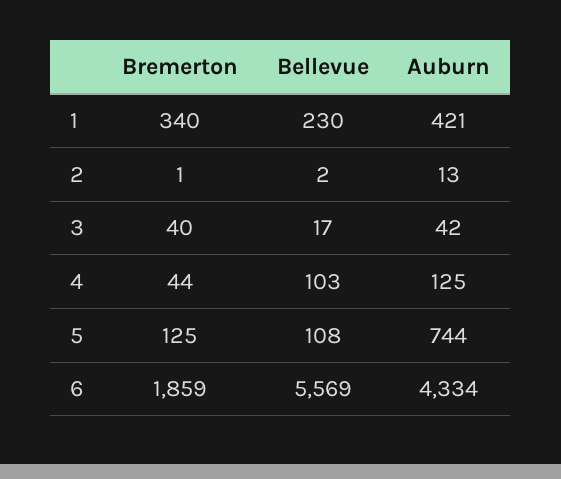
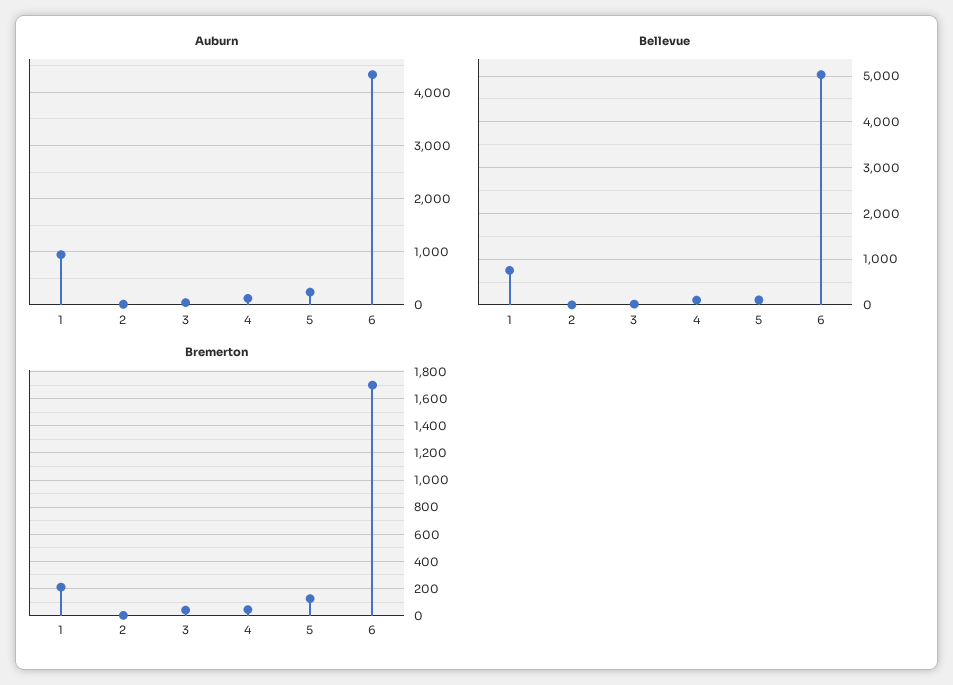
Bremerton, 1: 340 -> 200
Bellevue, 1: 230 -> 800
Auburn, 1: 421 -> 1000
Auburn, 5: 744 -> 200
Bremerton, 6: 1859 -> 1700
Bellevue, 6: 5569 -> 5000

